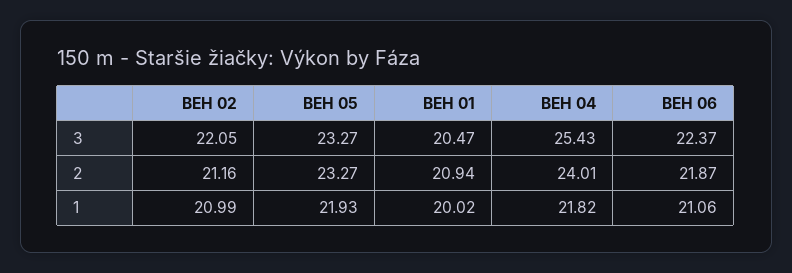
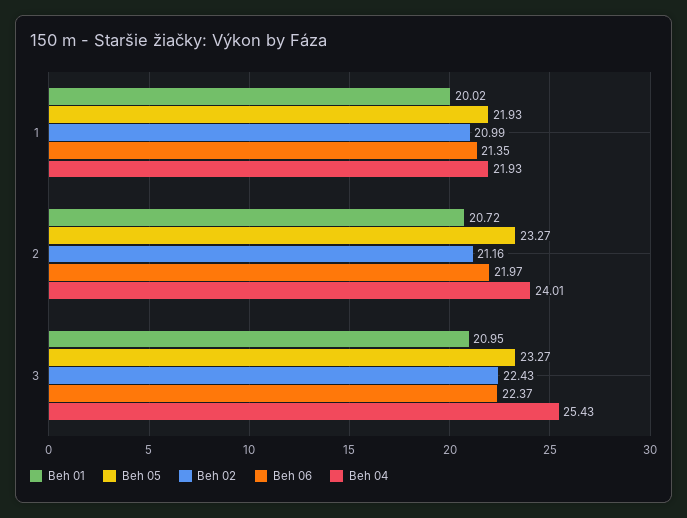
BEH 02, 3: 22.05 -> 22.43
BEH 01, 3: 20.47 -> 20.95
BEH 01, 2: 20.94 -> 20.72
BEH 06, 2: 21.87 -> 21.97
BEH 04, 1: 21.82 -> 21.93
BEH 06, 1: 21.06 -> 21.35

